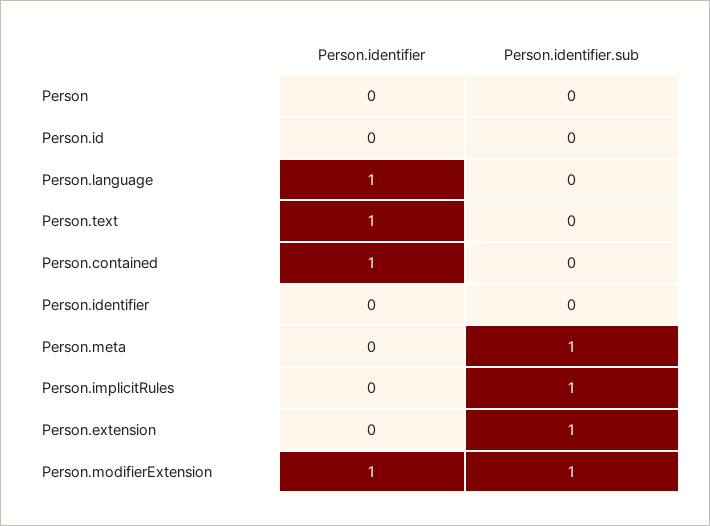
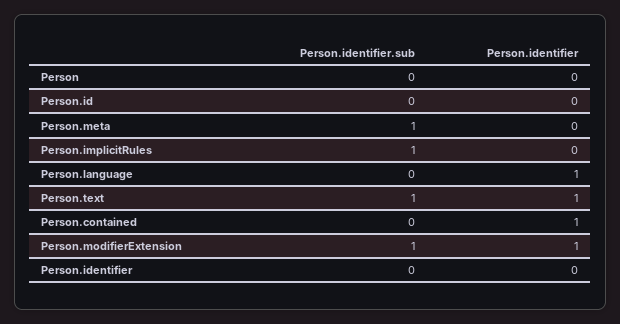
Person.identifier.sub, Person.text: 0 -> 1
Person.identifier, Person.extension: 0 -> none
Person.identifier.sub, Person.extension: 1 -> none

